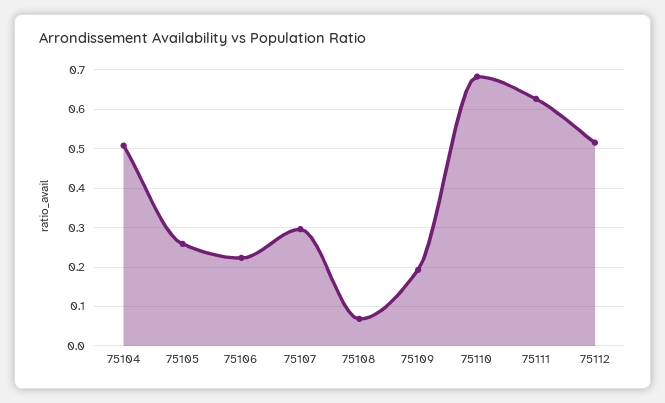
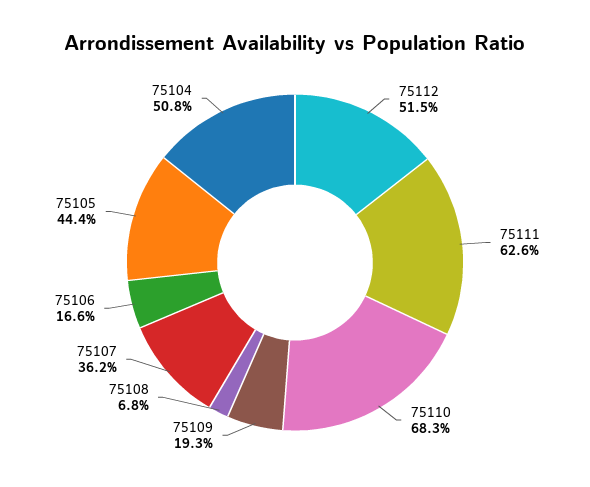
75105: 0.26 -> 0.444
75106: 0.22 -> 0.166
75107: 0.3 -> 0.362

